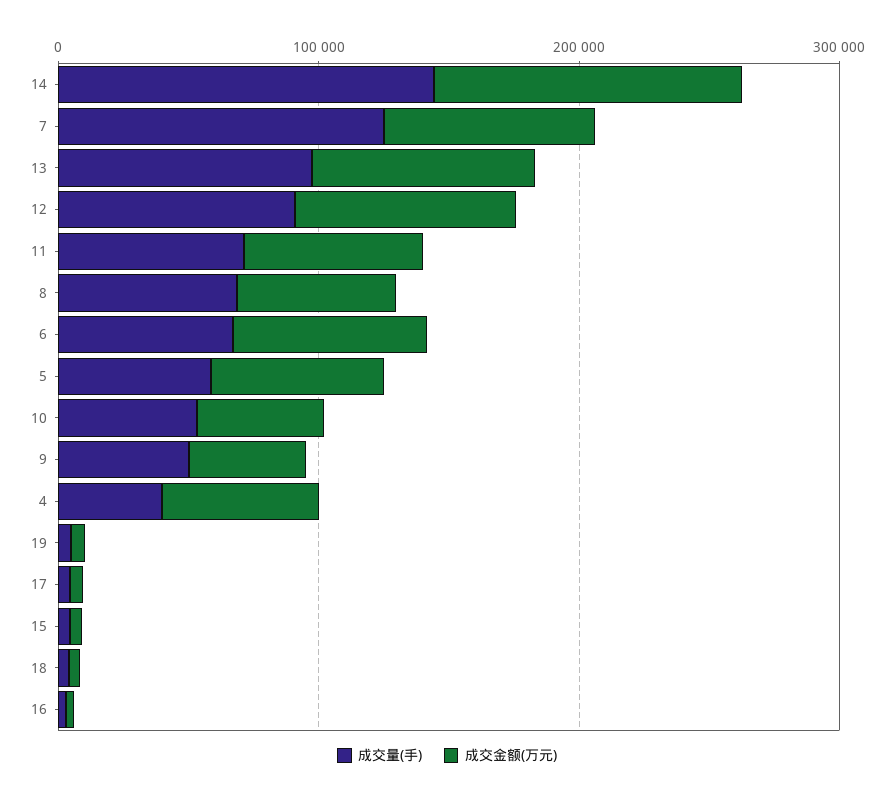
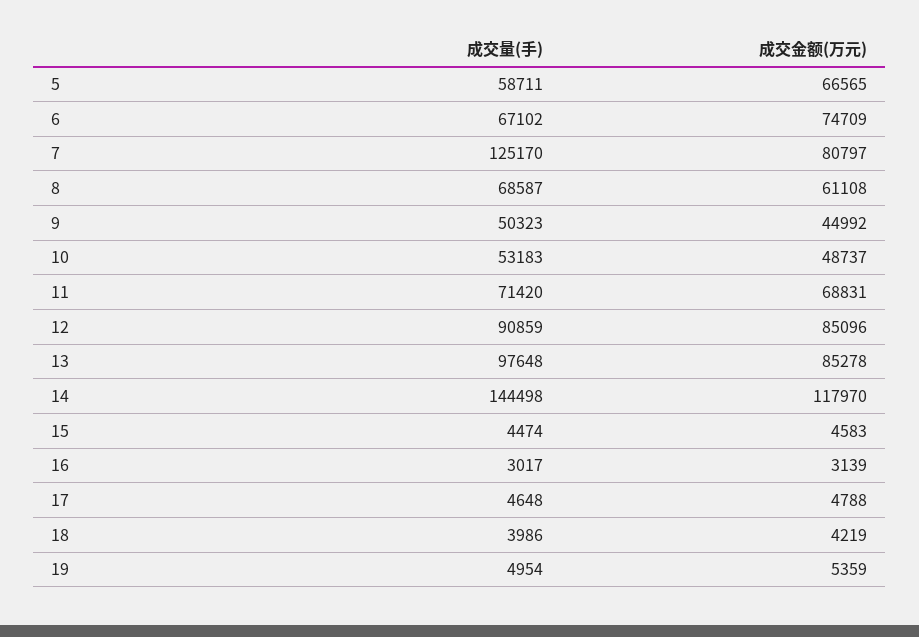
成交量(手), 4: 40000 -> none
成交金额(万元), 4: 60000 -> none

